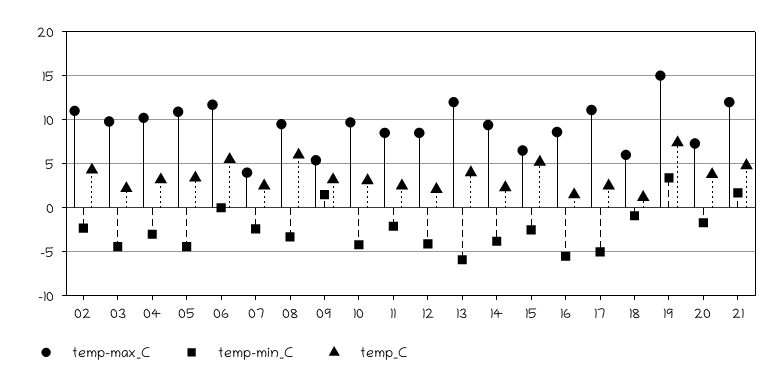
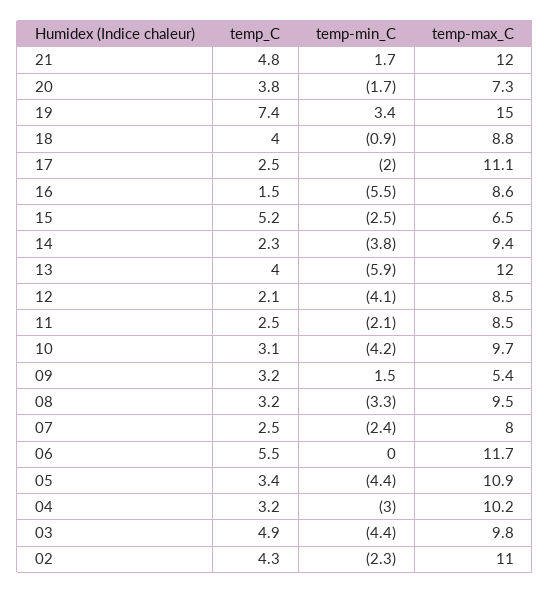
temp_C, 03: 2 -> 4.9
temp-max_C, 07: 4 -> 8
temp_C, 08: 6 -> 3.2
temp-min_C, 17: -5 -> -2
temp-max_C, 18: 6 -> 8.8
temp_C, 18: 1 -> 4

